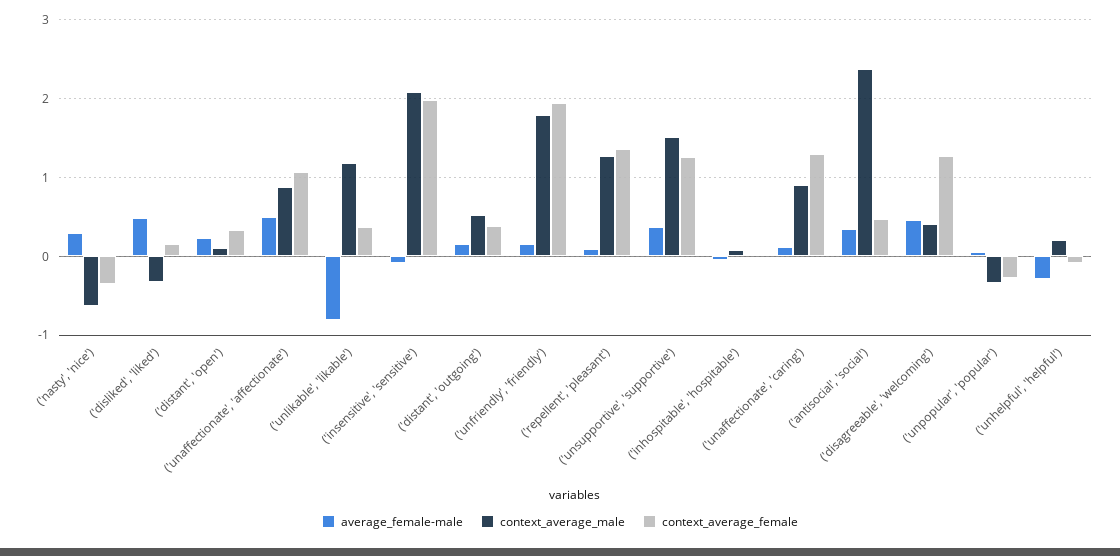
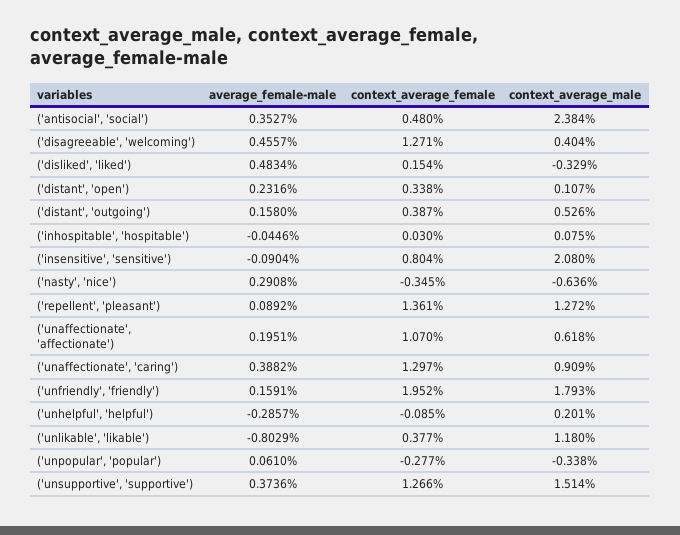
average_female-male, ('unaffectionate', 'affectionate'): 0.5 -> 0.1951
context_average_male, ('unaffectionate', 'affectionate'): 0.9 -> 0.618
context_average_female, ('insensitive', 'sensitive'): 2 -> 0.804
average_female-male, ('unaffectionate', 'caring'): 0.1 -> 0.3882

